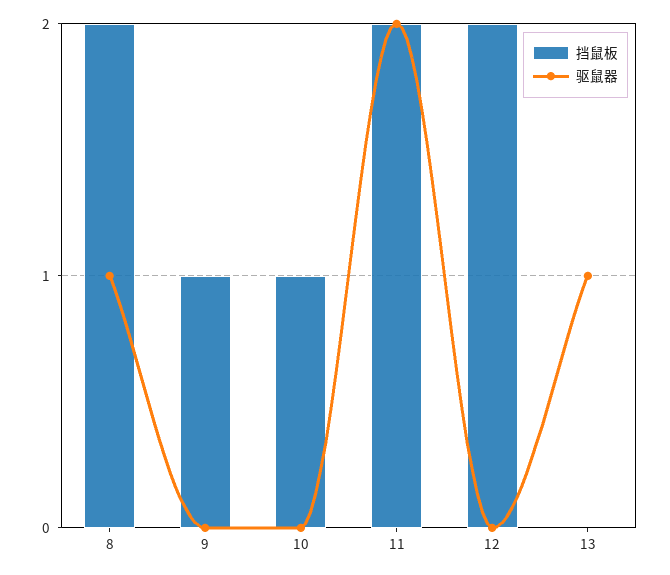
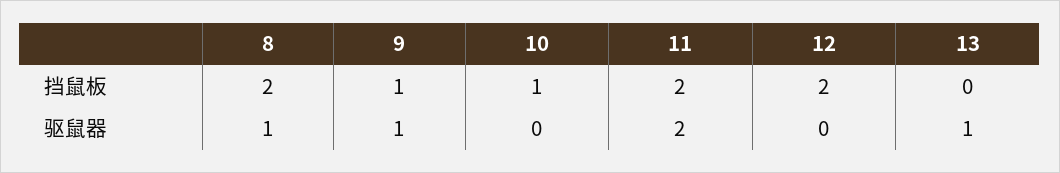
驱鼠器, 9: 0 -> 1

